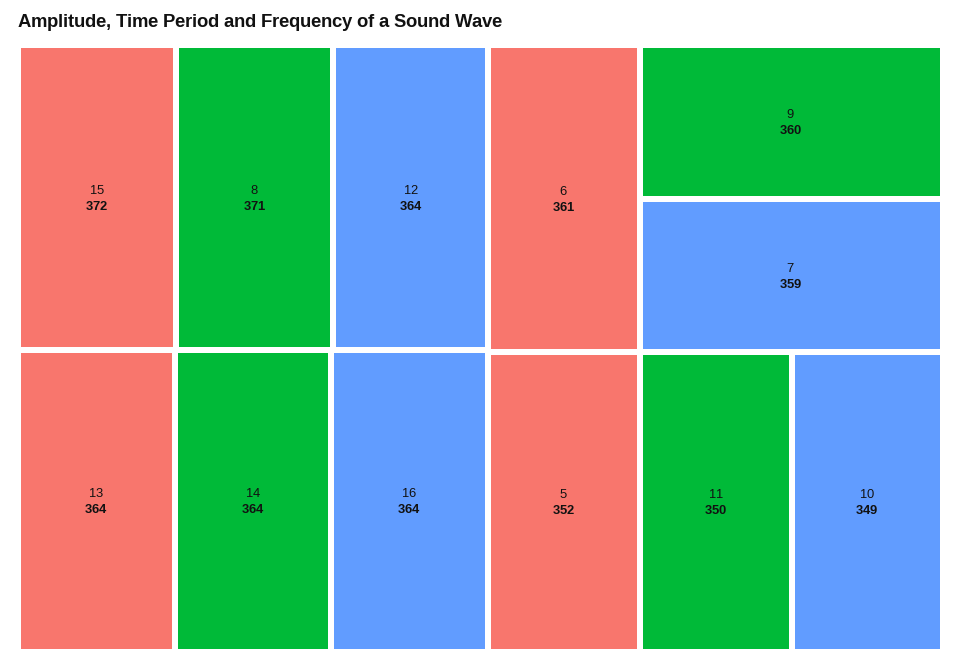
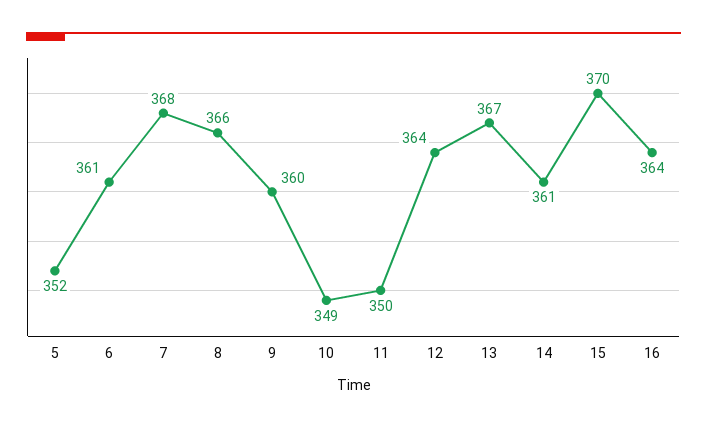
15: 372 -> 370
8: 371 -> 366
13: 364 -> 367
14: 364 -> 361
7: 359 -> 368

